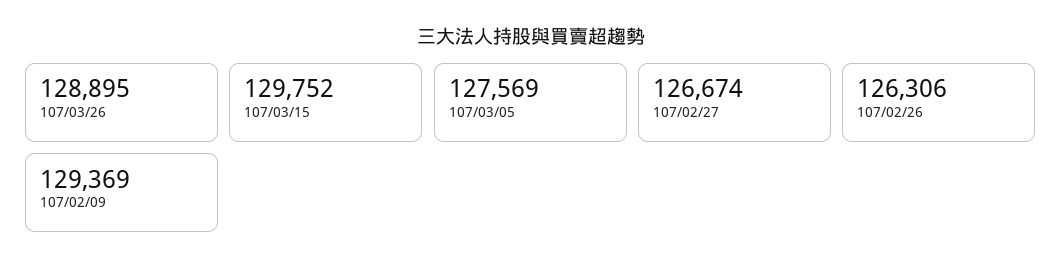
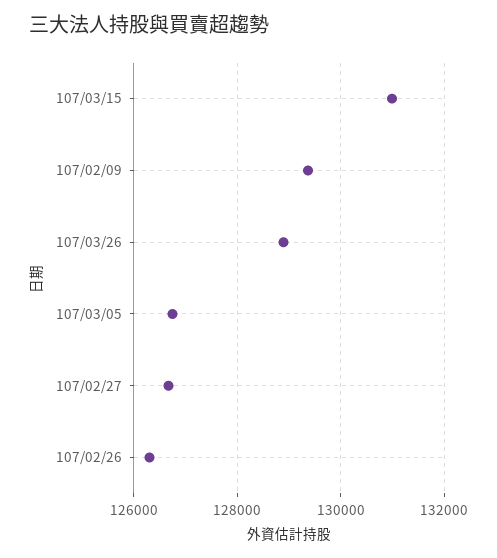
107/03/15: 129752 -> 131000
107/03/05: 127569 -> 126800

